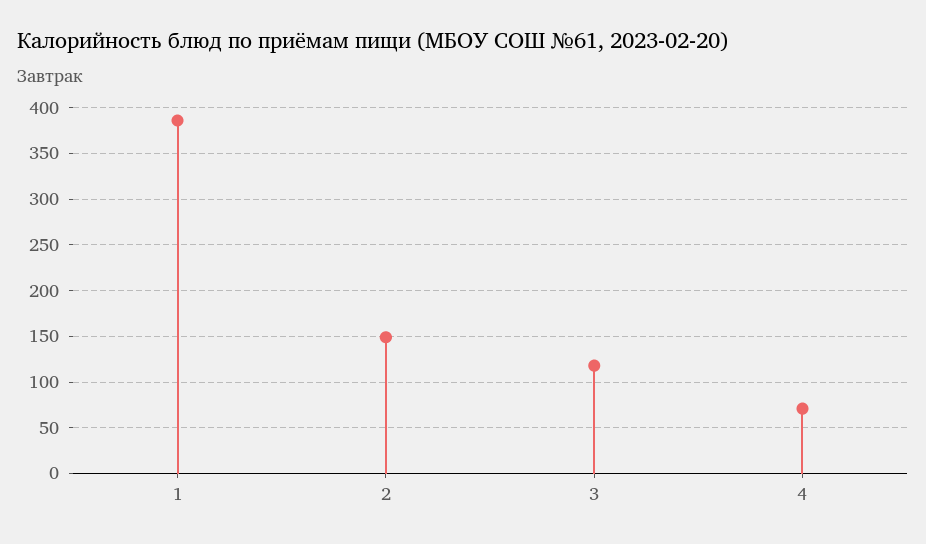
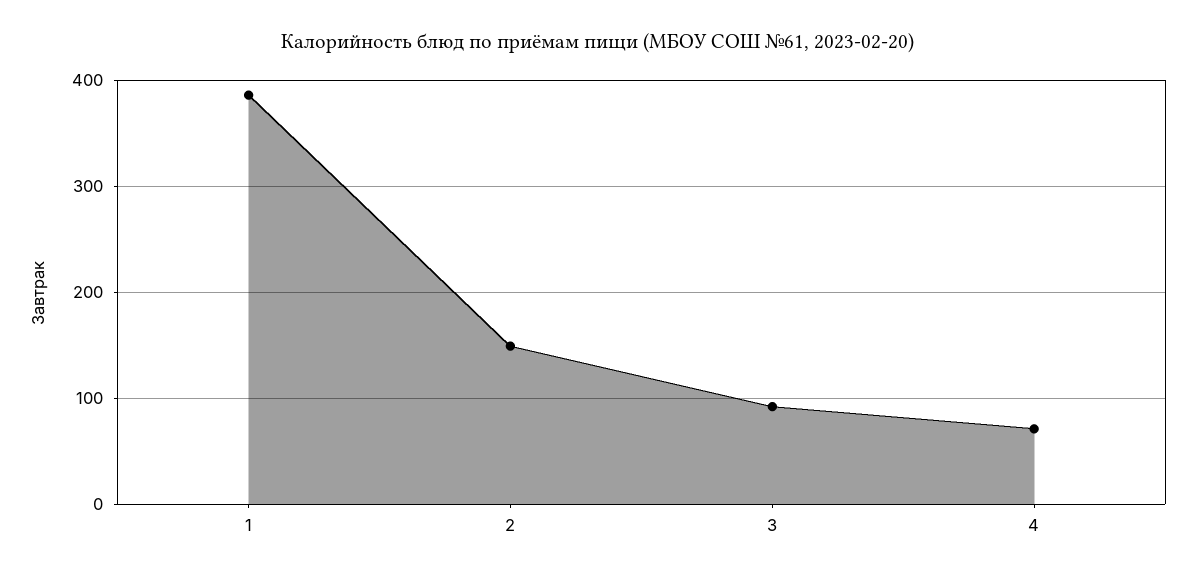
3: 120 -> 90

